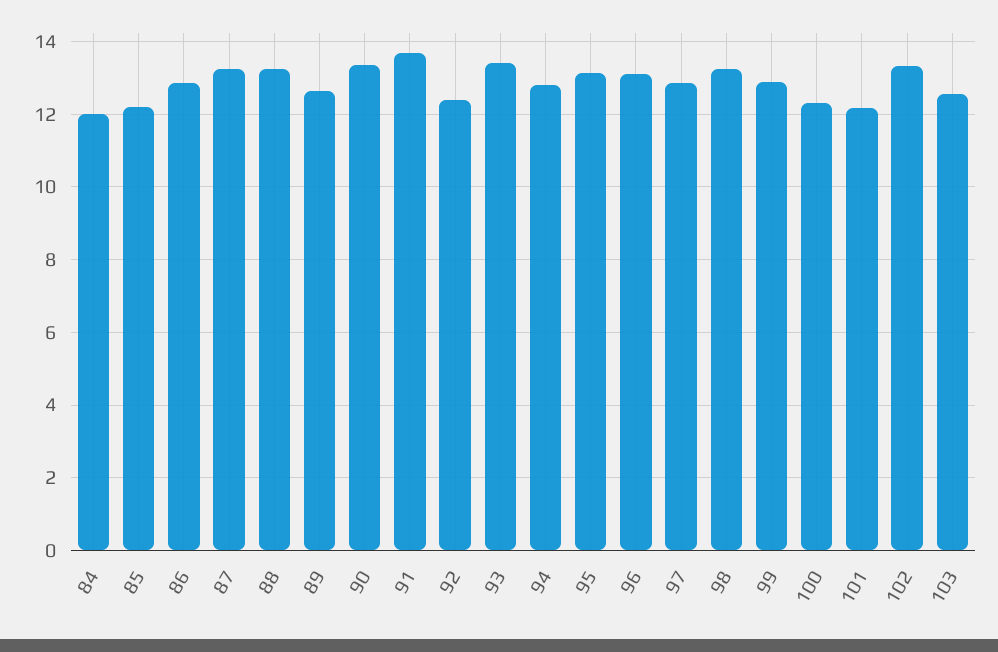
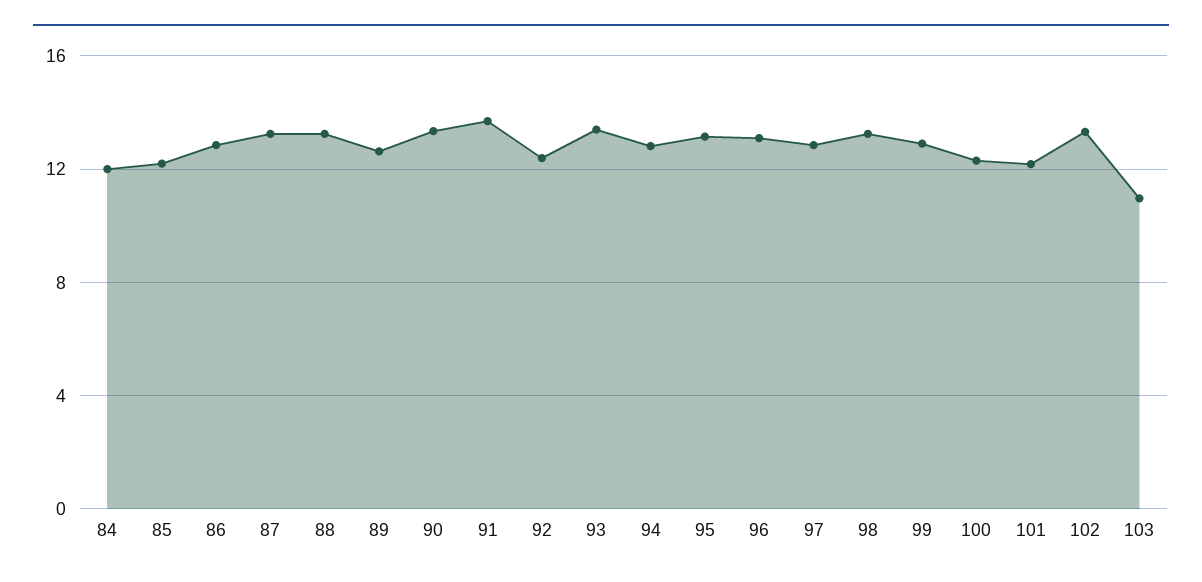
103: 12.6 -> 11

